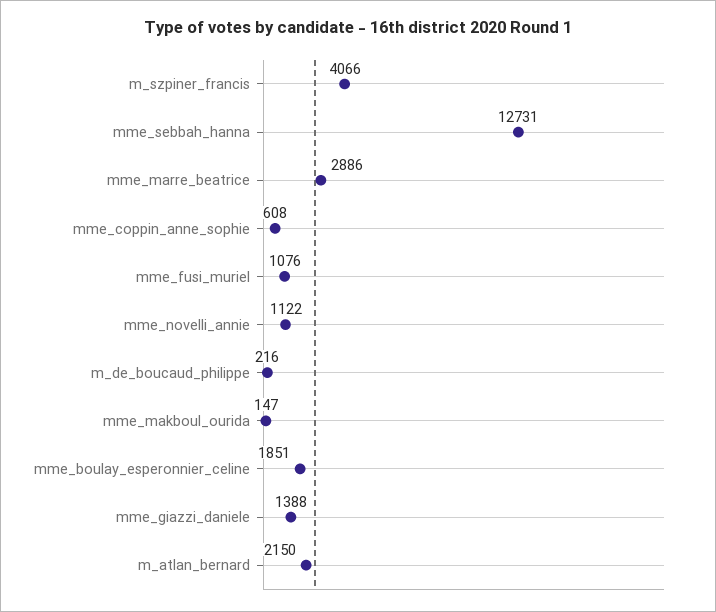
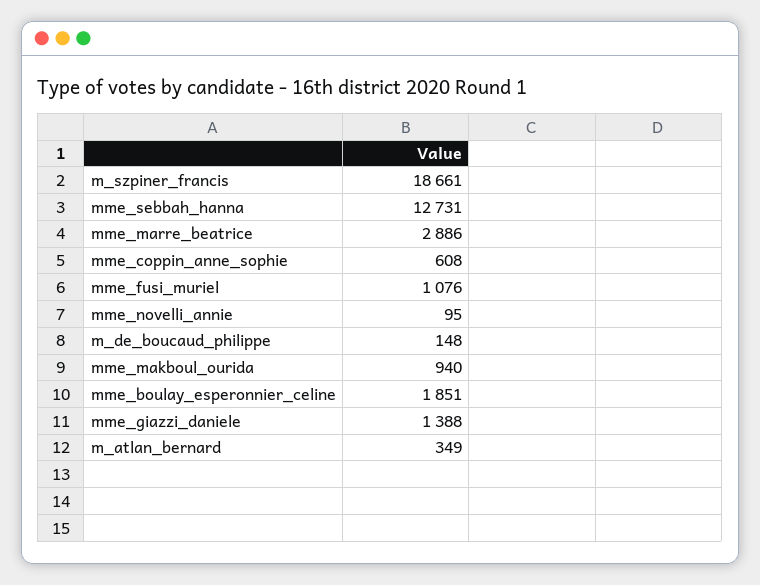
m_szpiner_francis: 4066 -> 18661
mme_novelli_annie: 1122 -> 95
m_de_boucaud_philippe: 216 -> 148
mme_makboul_ourida: 147 -> 940
m_atlan_bernard: 2150 -> 349

